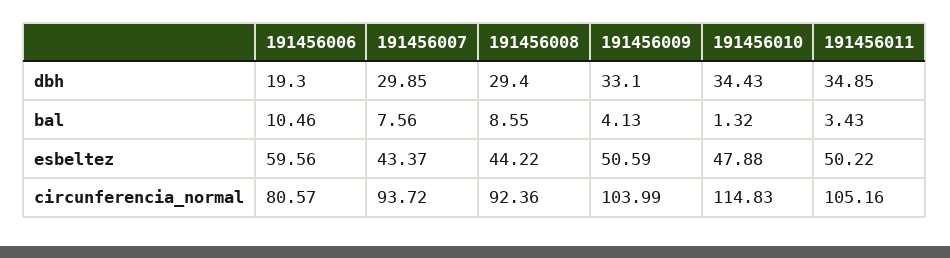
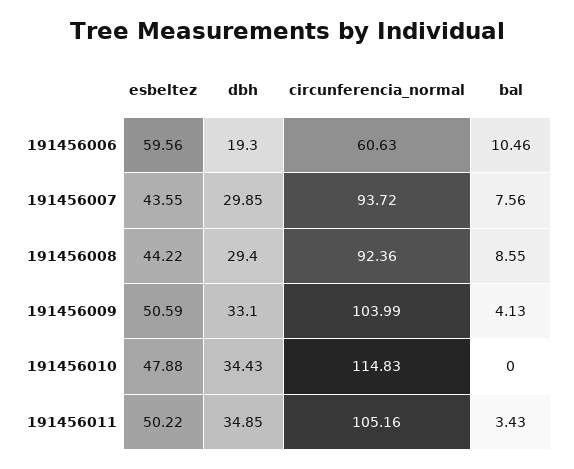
191456010, bal: 1.32 -> 0
191456007, esbeltez: 43.37 -> 43.55
191456006, circunferencia_normal: 80.57 -> 60.63

